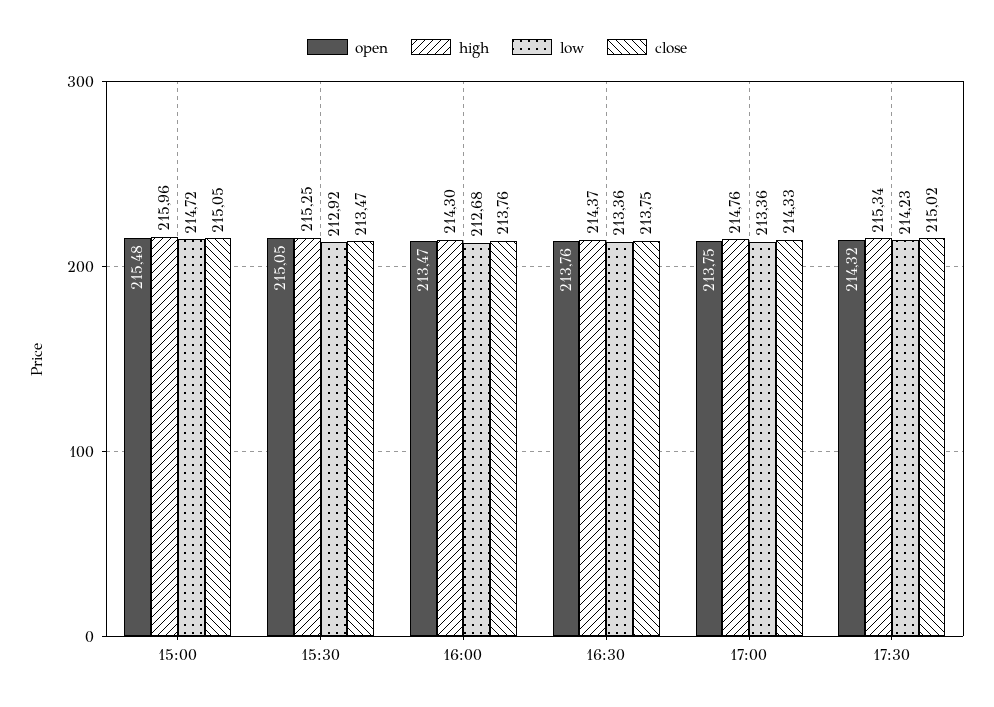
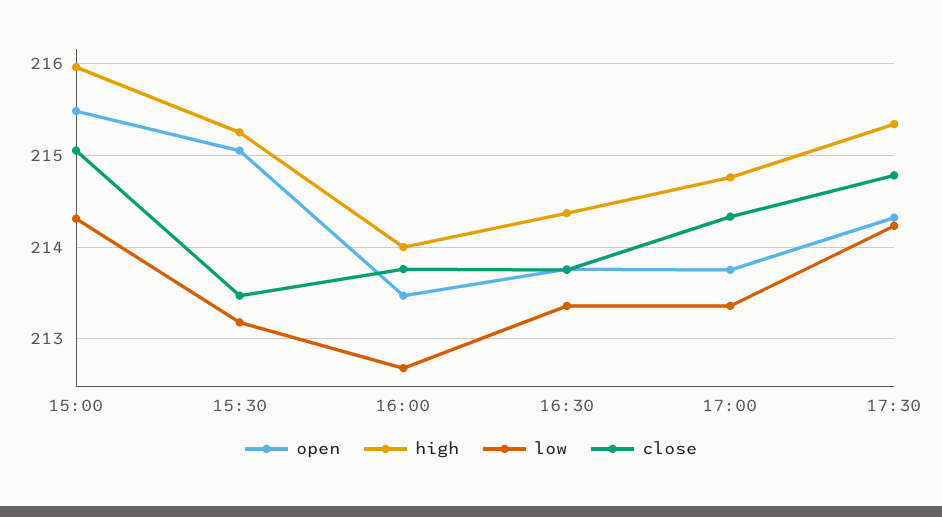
low, 15:00: 214.72 -> 214.3
low, 15:30: 212.92 -> 213.2
high, 16:00: 214.3 -> 214
close, 17:30: 215.02 -> 214.8

